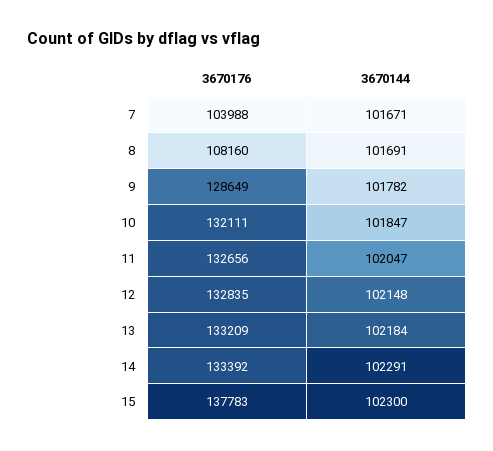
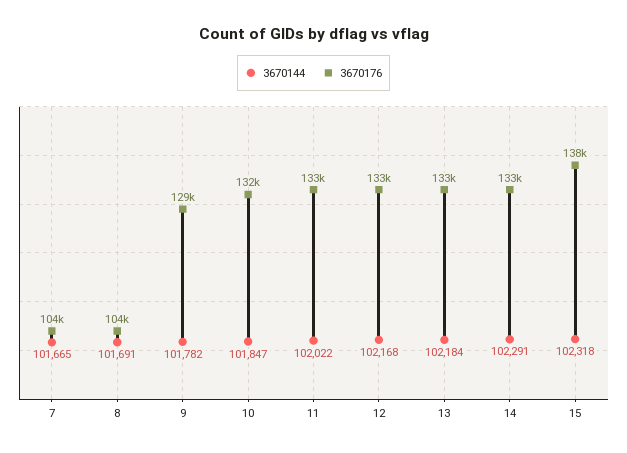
3670144, 7: 101671 -> 101665
3670176, 8: 108160 -> 104000
3670144, 11: 102047 -> 102022
3670144, 12: 102148 -> 102168
3670144, 15: 102300 -> 102318

